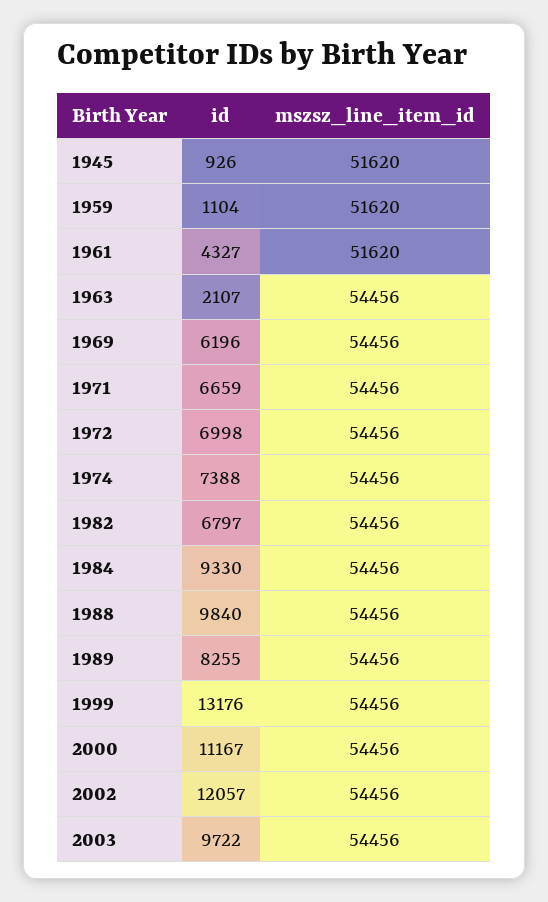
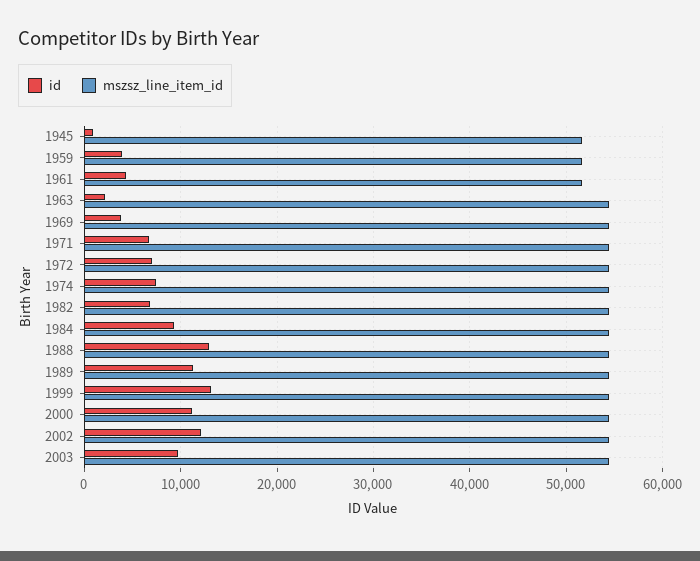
id, 1959: 1104 -> 4000
id, 1969: 6196 -> 4000
id, 1988: 9840 -> 13000
id, 1989: 8255 -> 11000

